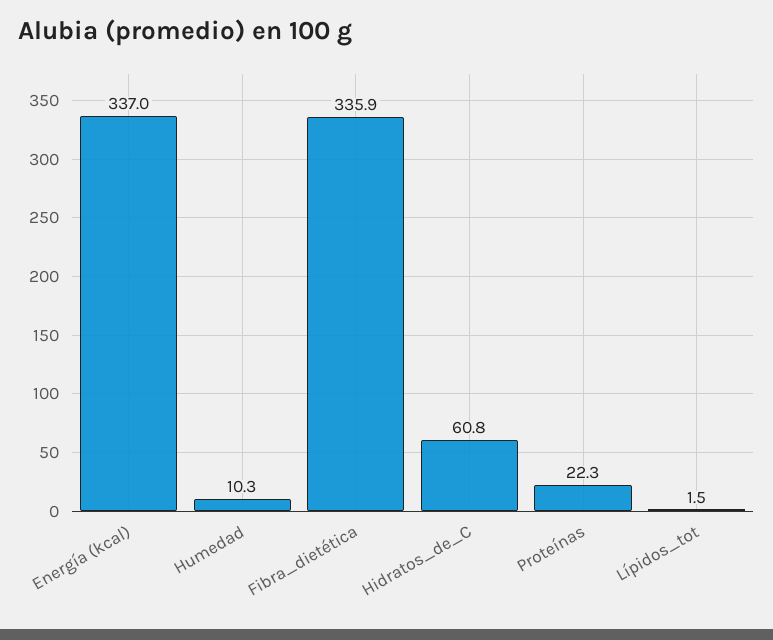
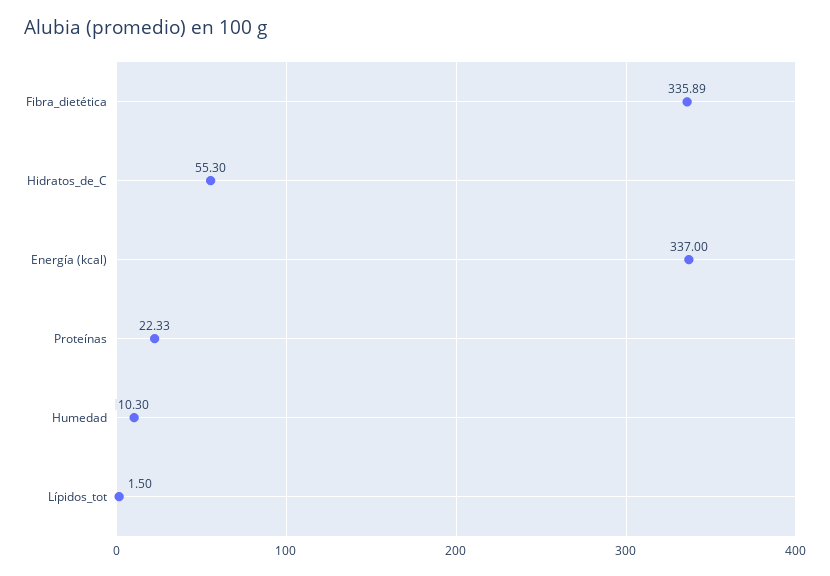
Hidratos_de_C: 60.8 -> 55.3

